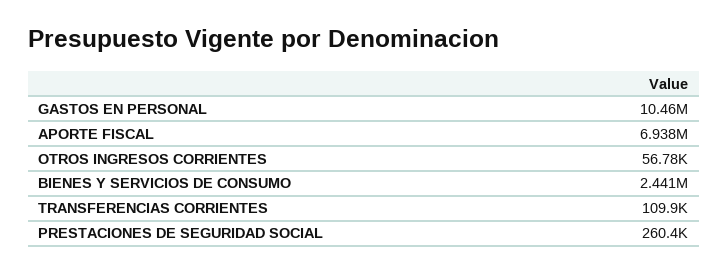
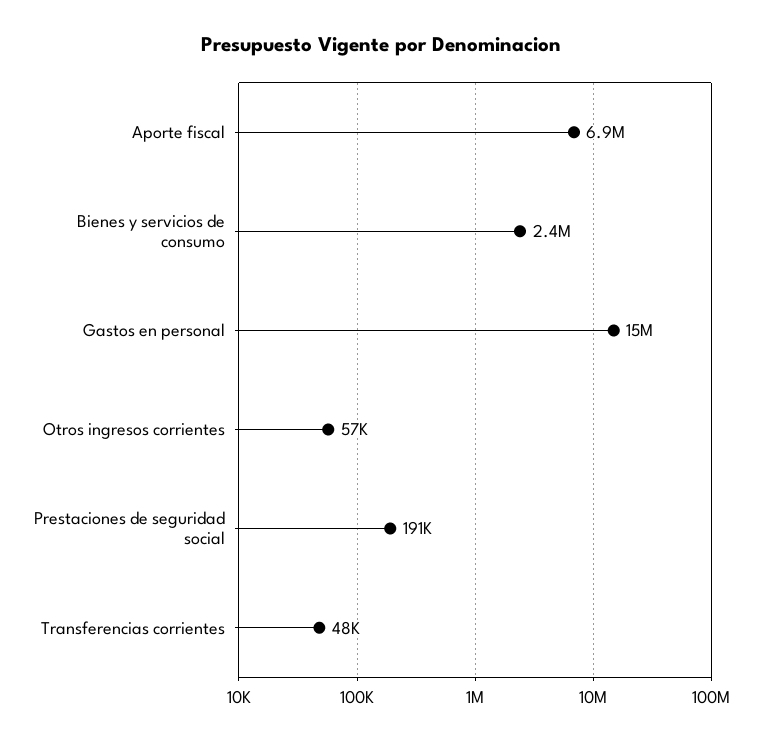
GASTOS EN PERSONAL: 10460000 -> 15000000
TRANSFERENCIAS CORRIENTES: 109900 -> 48000
PRESTACIONES DE SEGURIDAD SOCIAL: 260400 -> 191000

